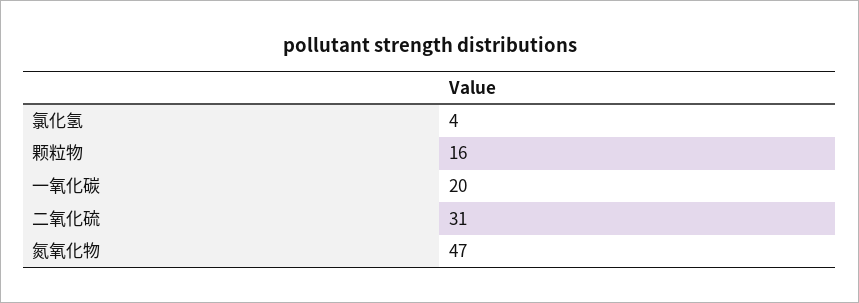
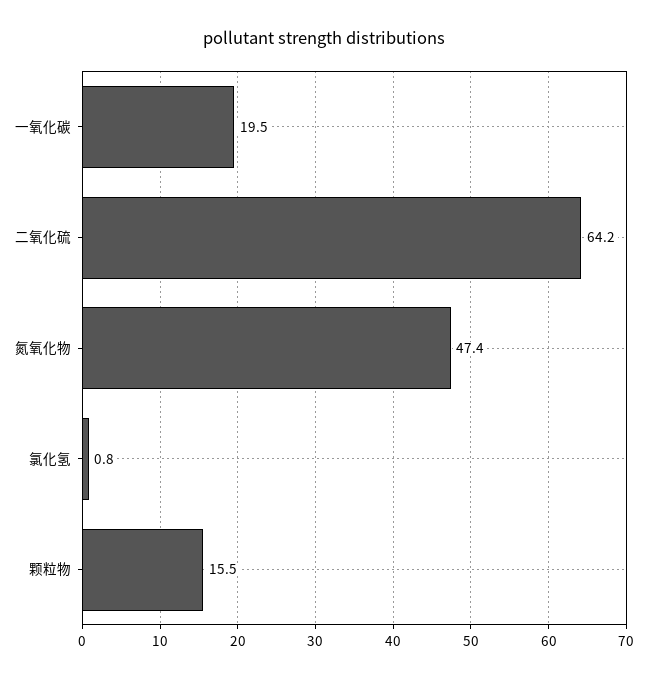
氯化氢: 4 -> 0.8
二氧化硫: 31 -> 64.2

